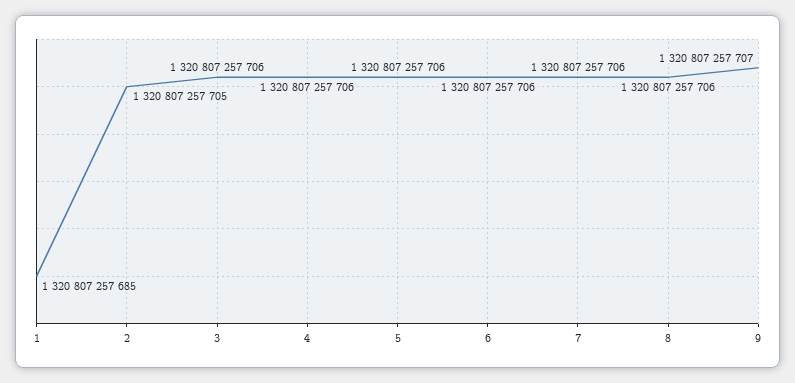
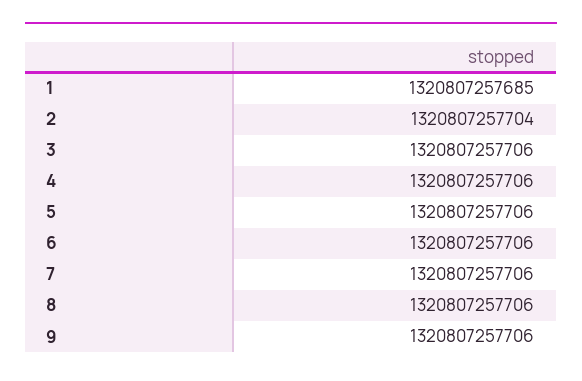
2: 1320807257705 -> 1320807257704
9: 1320807257707 -> 1320807257706

